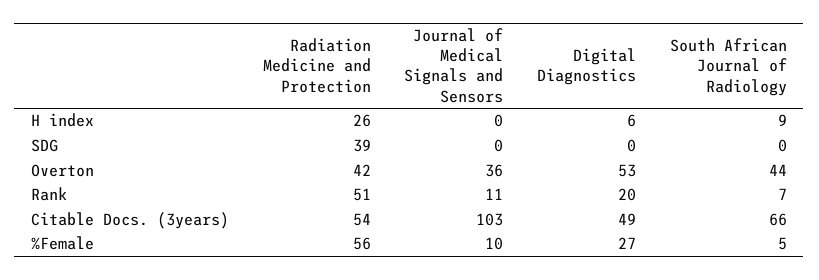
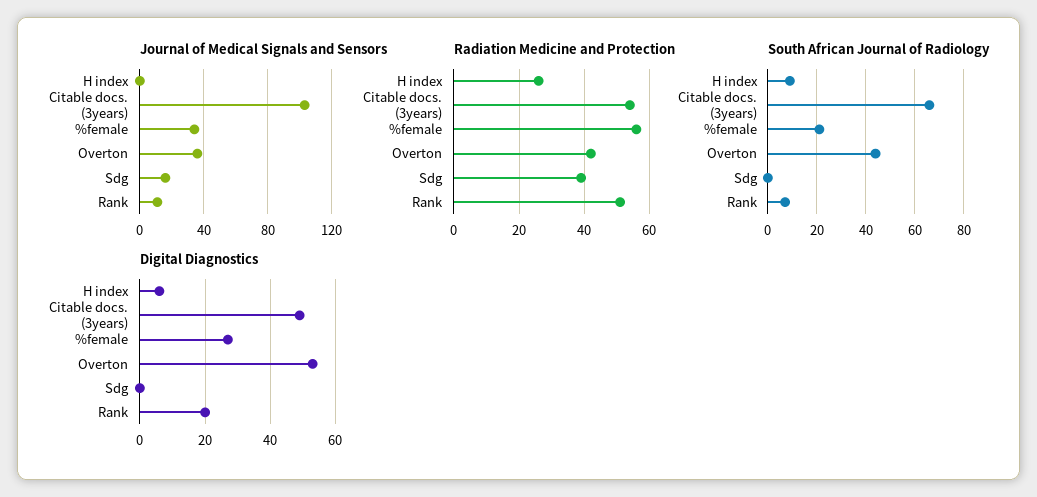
Journal of Medical Signals and Sensors, SDG: 0 -> 15
Journal of Medical Signals and Sensors, %Female: 10 -> 35
South African Journal of Radiology, %Female: 5 -> 20

